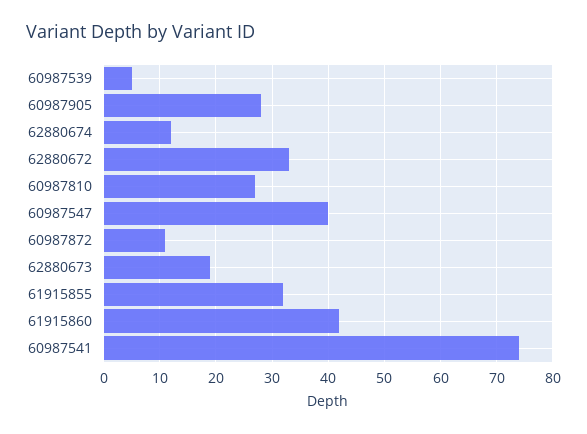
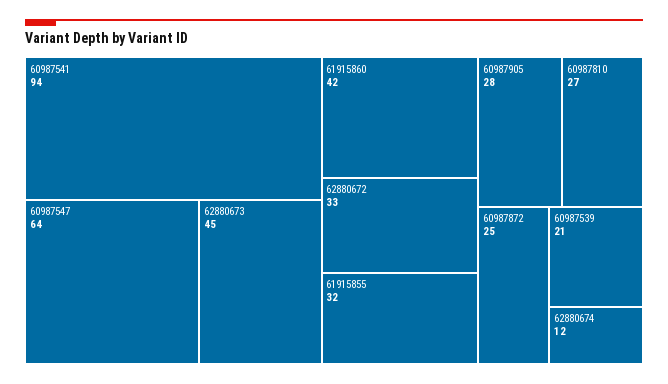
60987539: 5 -> 21
60987547: 40 -> 64
60987872: 10 -> 25
62880673: 20 -> 45
60987541: 75 -> 94

